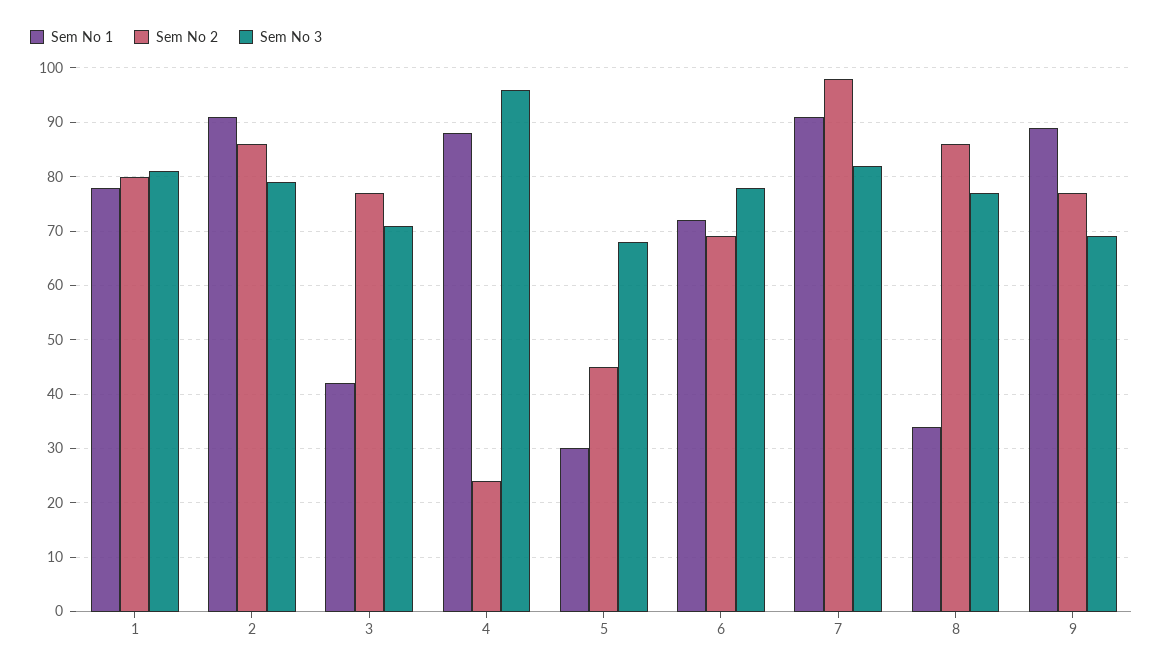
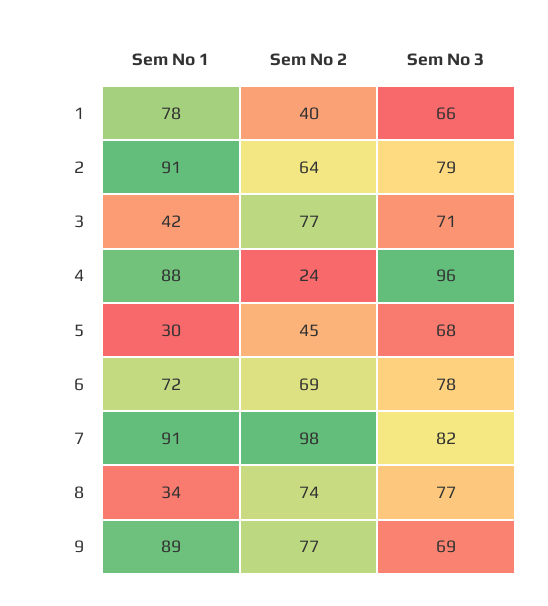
Sem No 2, 1: 80 -> 40
Sem No 3, 1: 80 -> 66
Sem No 2, 2: 85 -> 64
Sem No 2, 8: 85 -> 74

